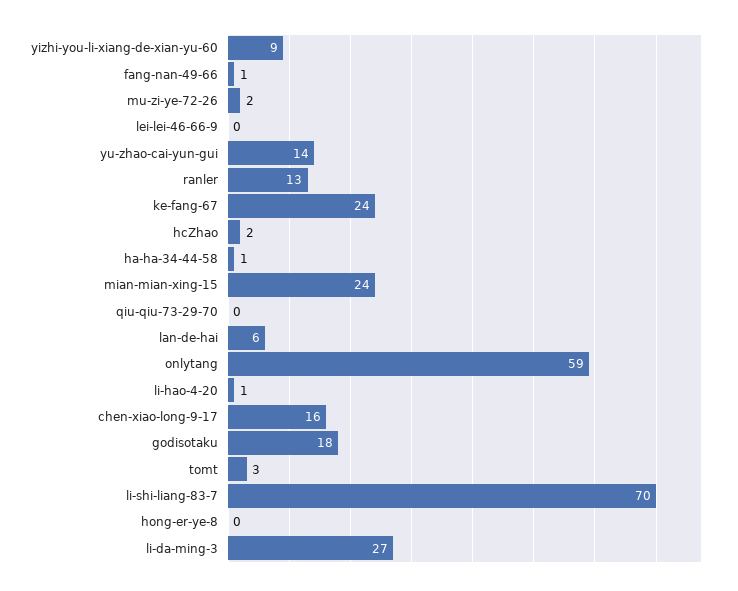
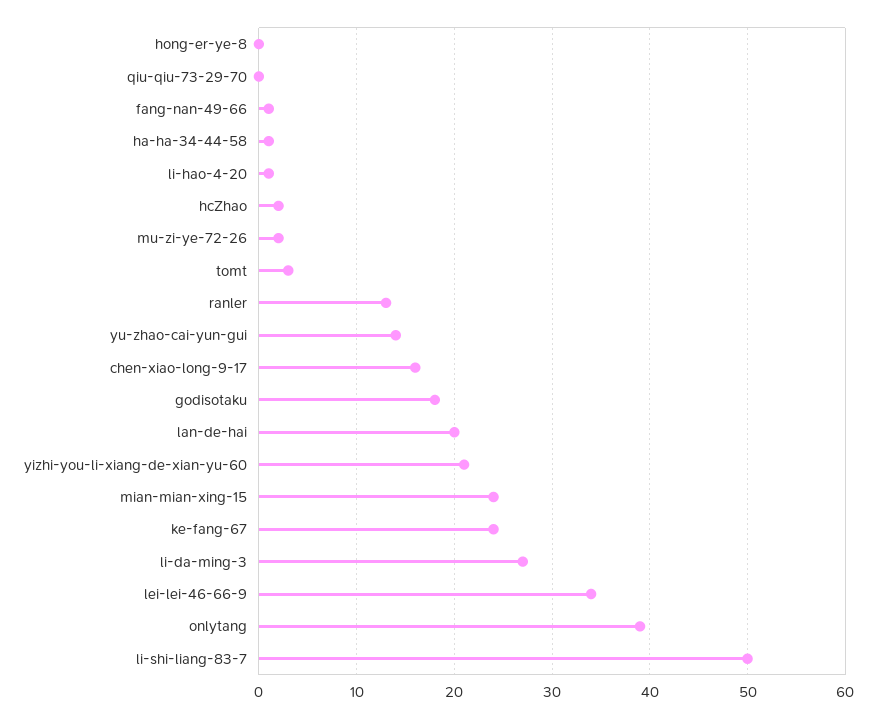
yizhi-you-li-xiang-de-xian-yu-60: 9 -> 21
lei-lei-46-66-9: 0 -> 34
lan-de-hai: 6 -> 20
onlytang: 59 -> 39
li-shi-liang-83-7: 70 -> 50

